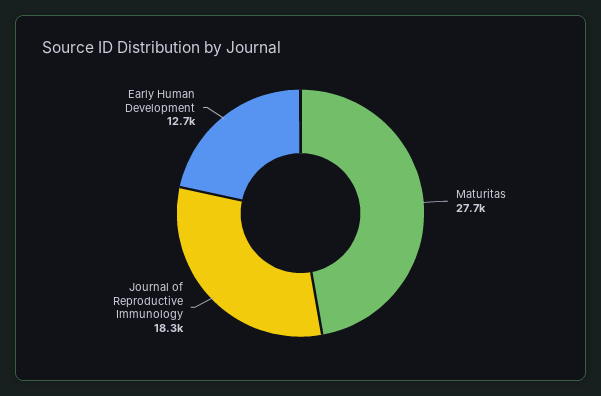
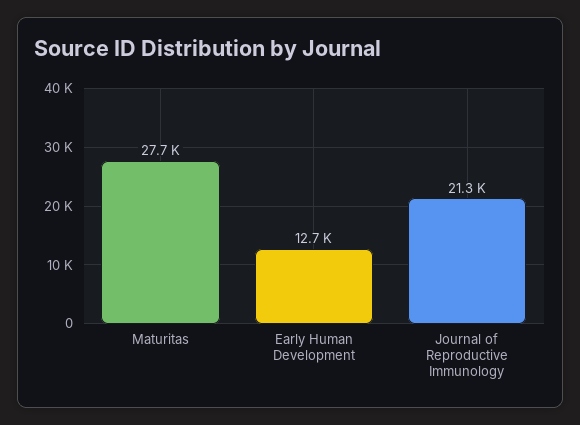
Journal of Reproductive Immunology: 18300 -> 21300

